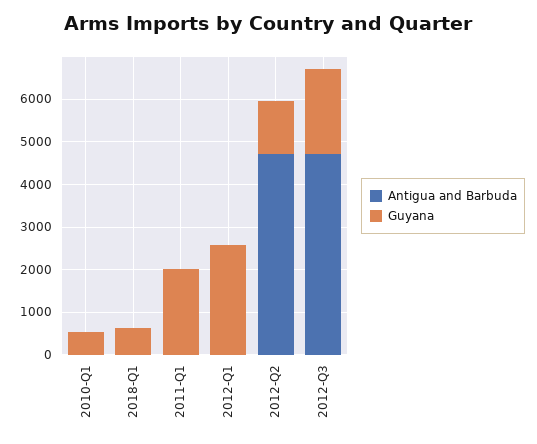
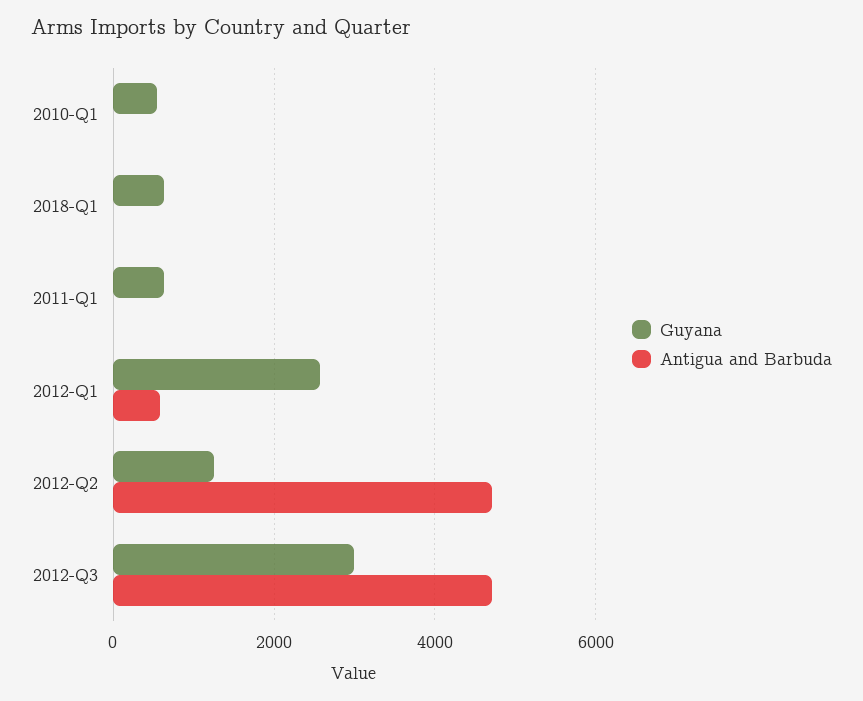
Guyana, 2011-Q1: 2000 -> 600
Antigua and Barbuda, 2012-Q1: 0 -> 600
Guyana, 2012-Q3: 2000 -> 3000

